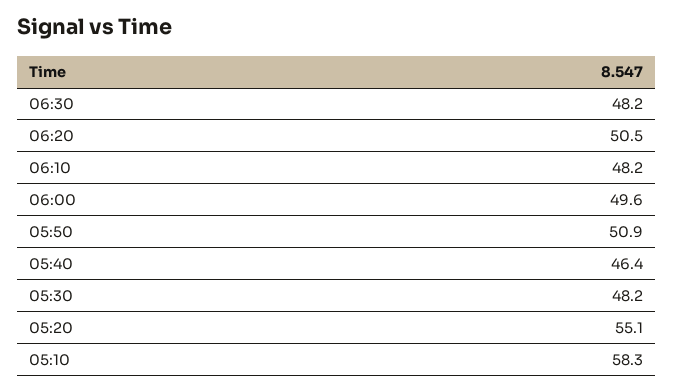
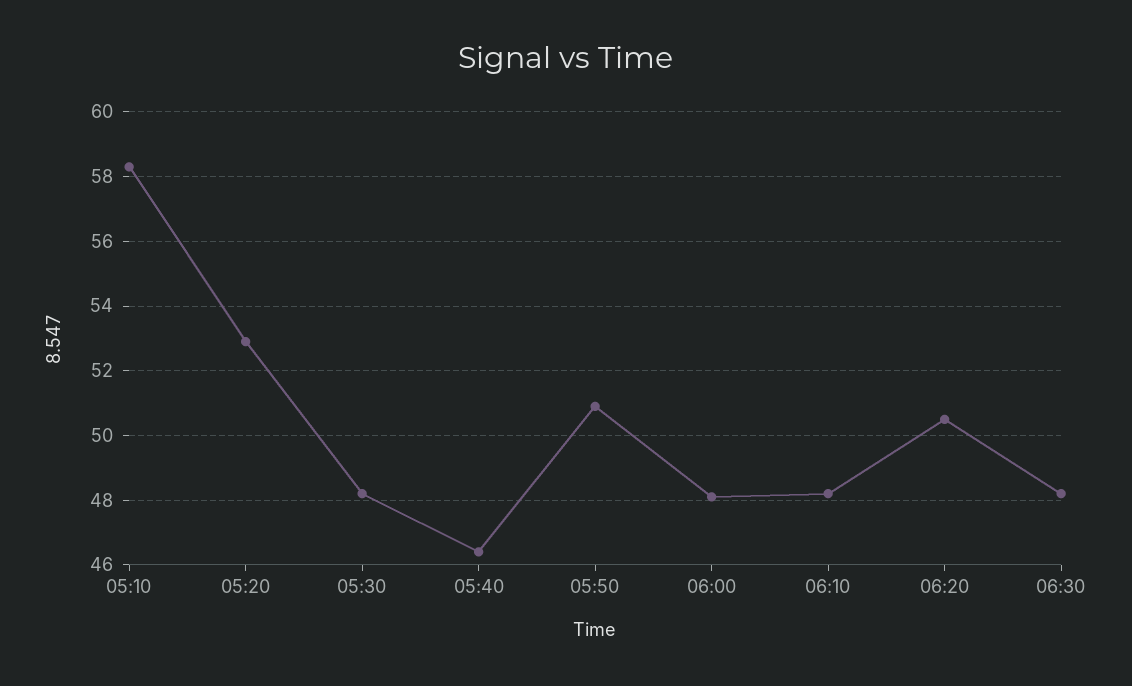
06:00: 49.6 -> 48
05:20: 55.1 -> 53

